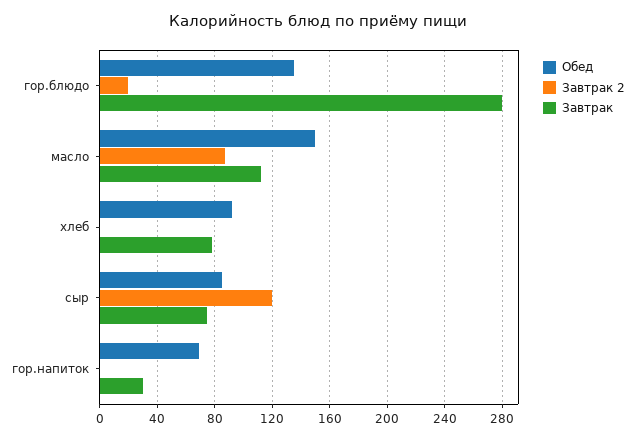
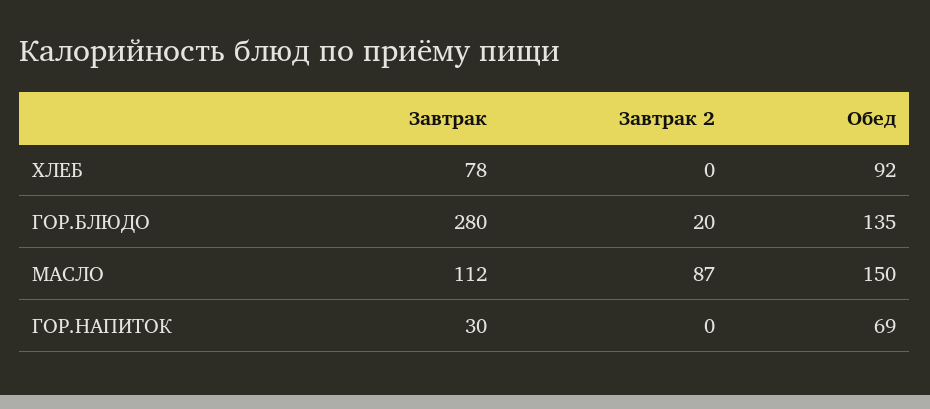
Обед, сыр: 85 -> none
Завтрак 2, сыр: 120 -> none
Завтрак, сыр: 75 -> none

